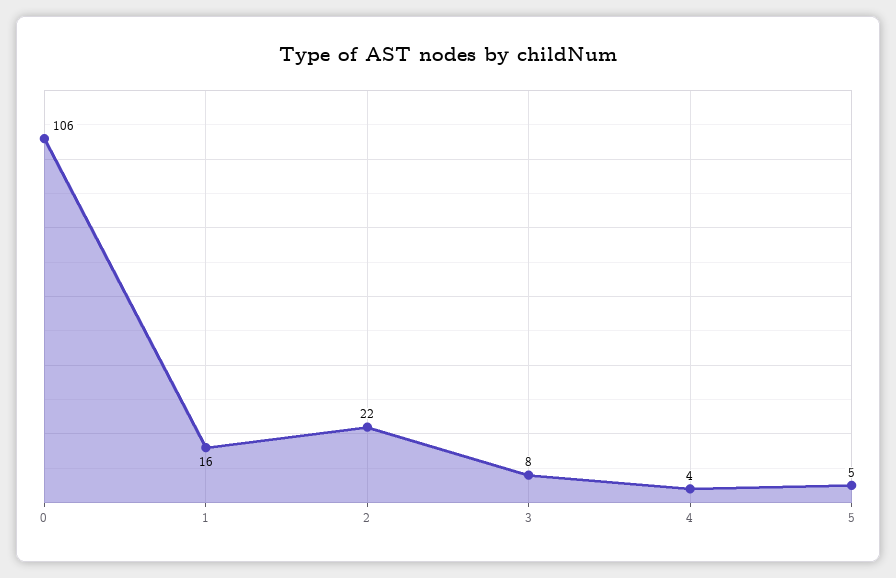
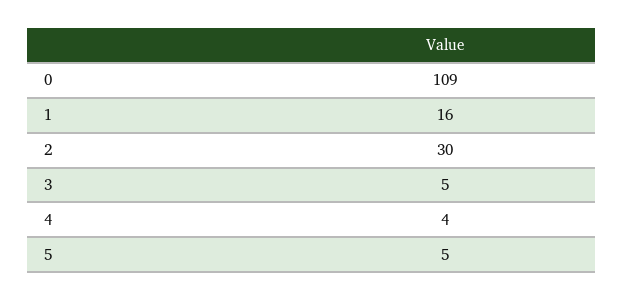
0: 106 -> 109
2: 22 -> 30
3: 8 -> 5

